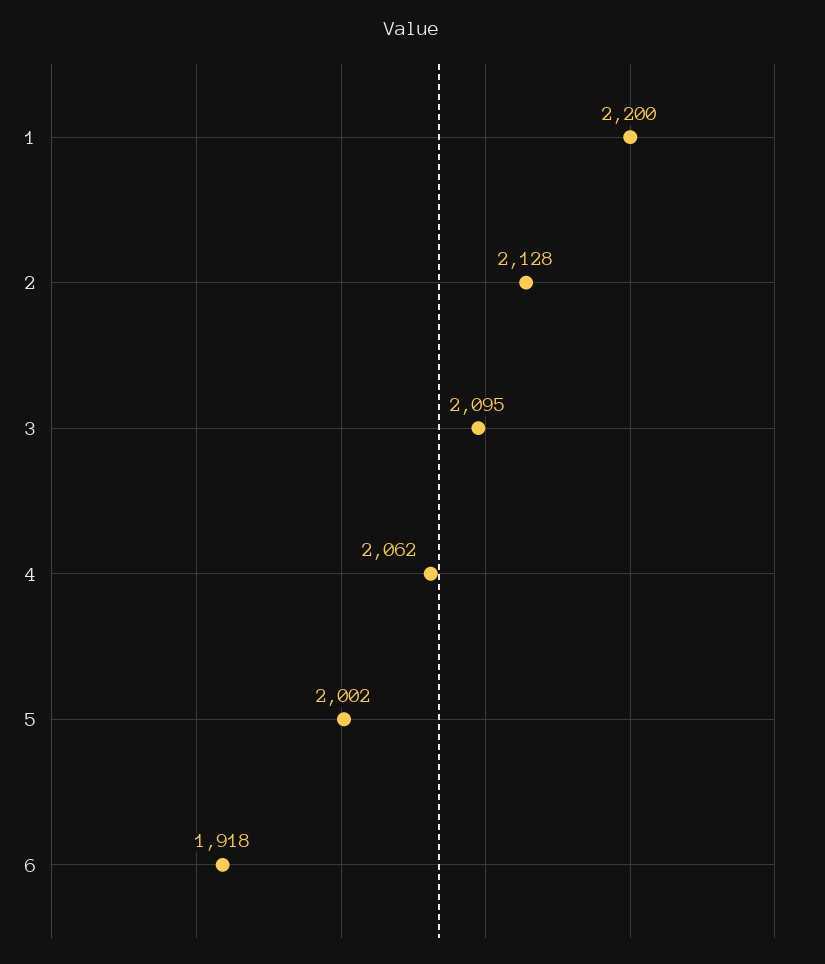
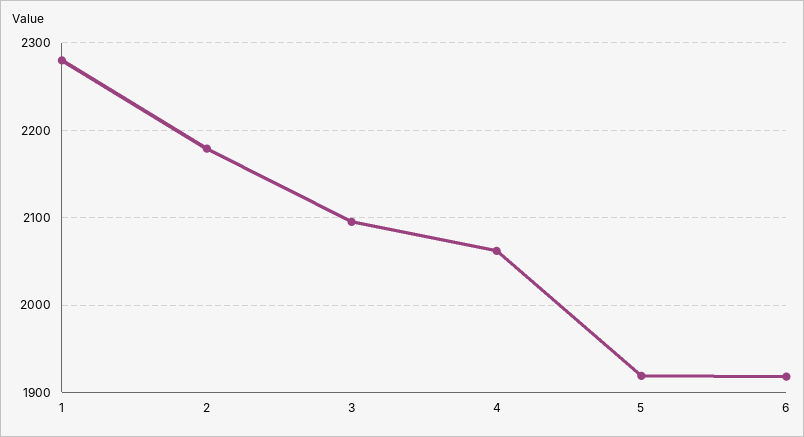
1: 2200 -> 2280
2: 2128 -> 2180
5: 2002 -> 1920

